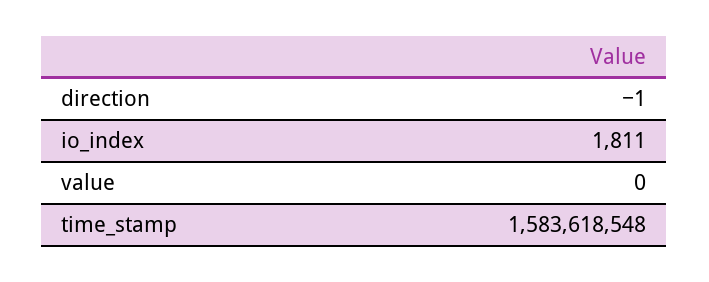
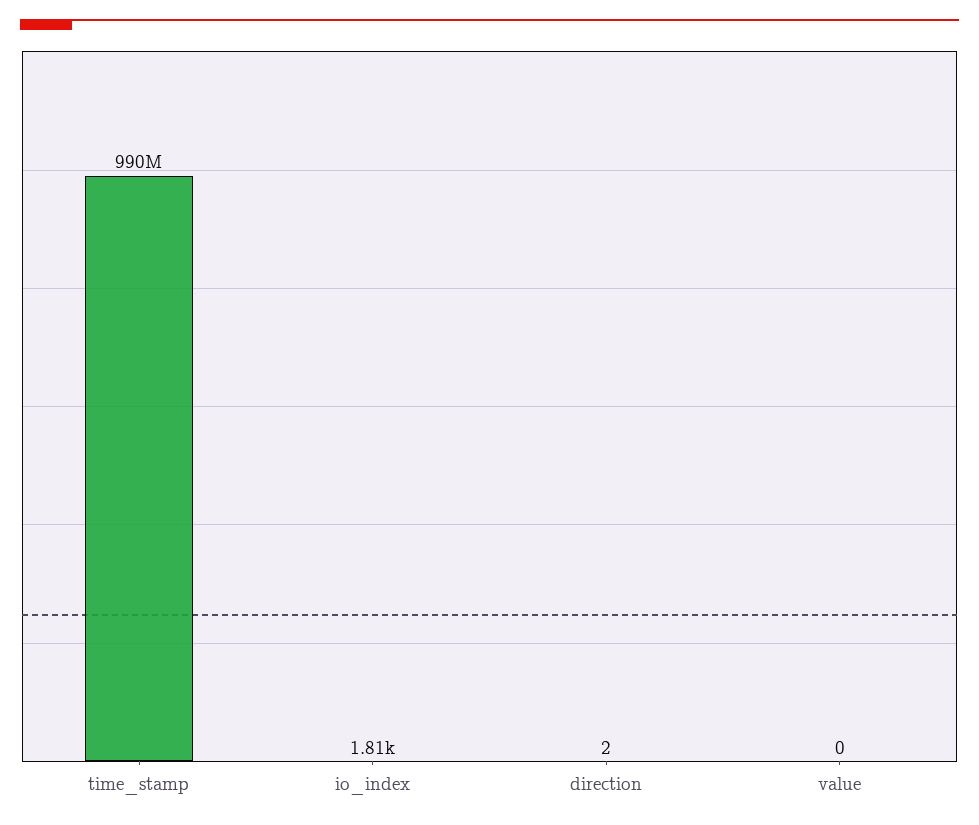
direction: -1 -> 2
time_stamp: 1583618548 -> 990000000

